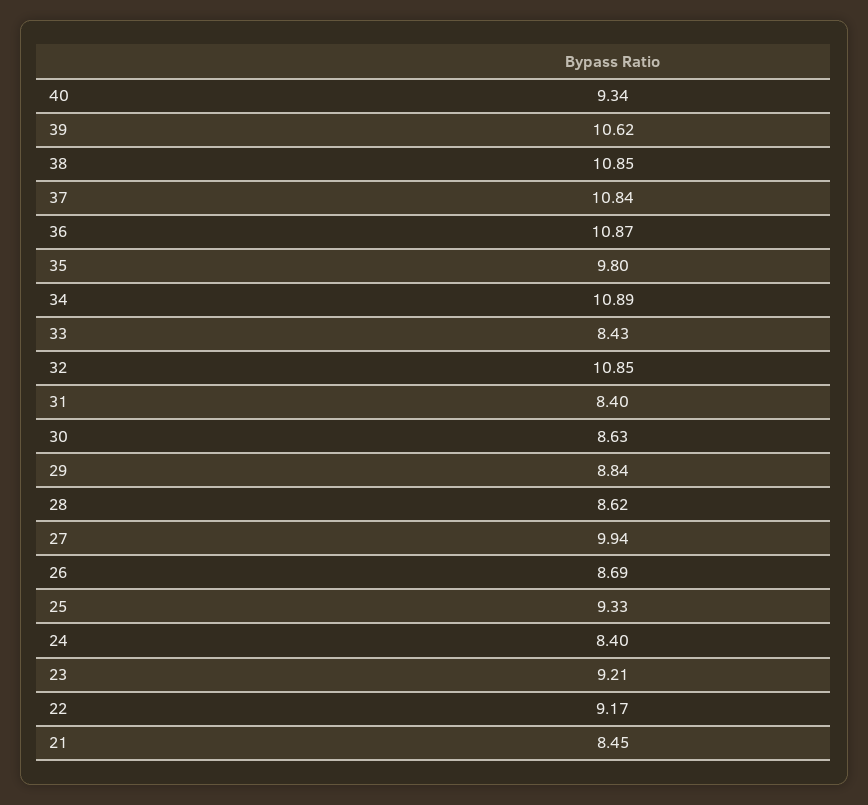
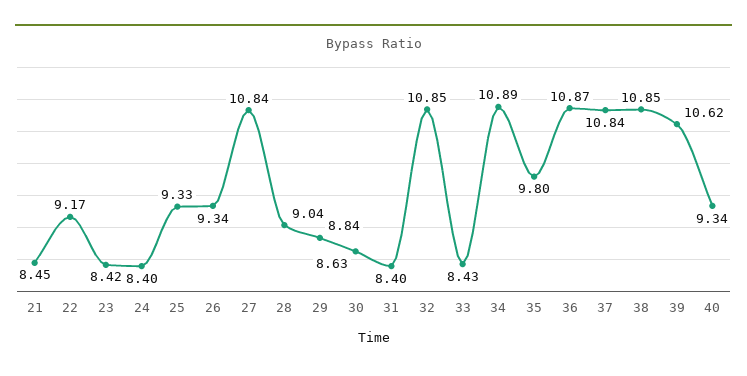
28: 8.62 -> 9.04
27: 9.94 -> 10.84
26: 8.69 -> 9.34
23: 9.21 -> 8.42

